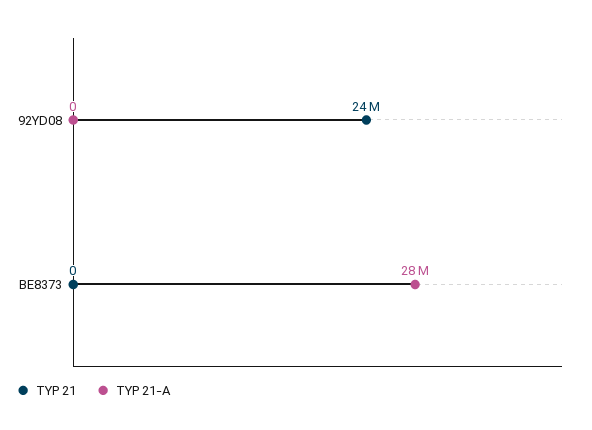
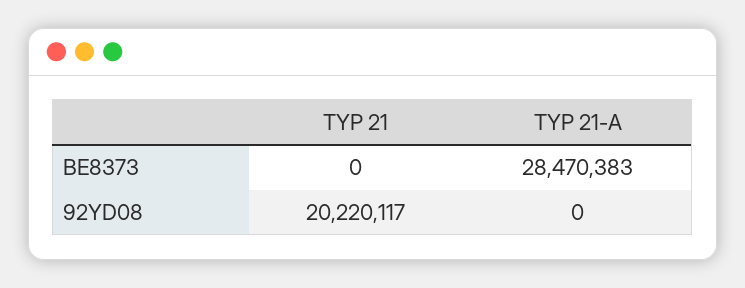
TYP 21, 92YD08: 24000000 -> 20220117

